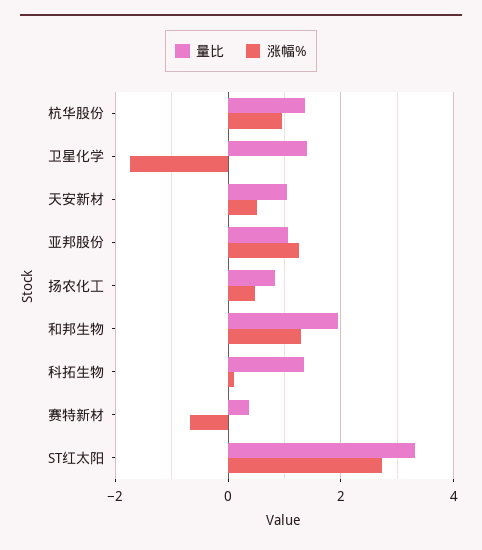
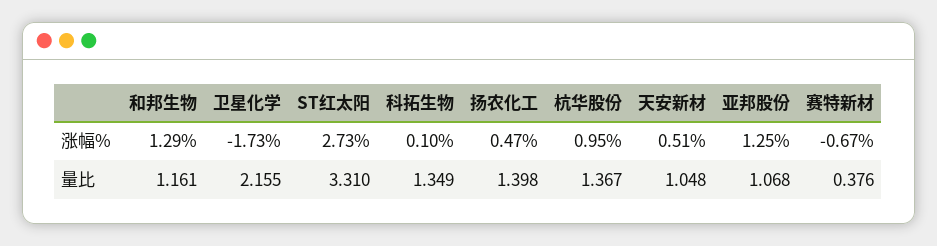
量比, 卫星化学: 1.4 -> 2.155
量比, 扬农化工: 0.8 -> 1.398
量比, 和邦生物: 2 -> 1.161

